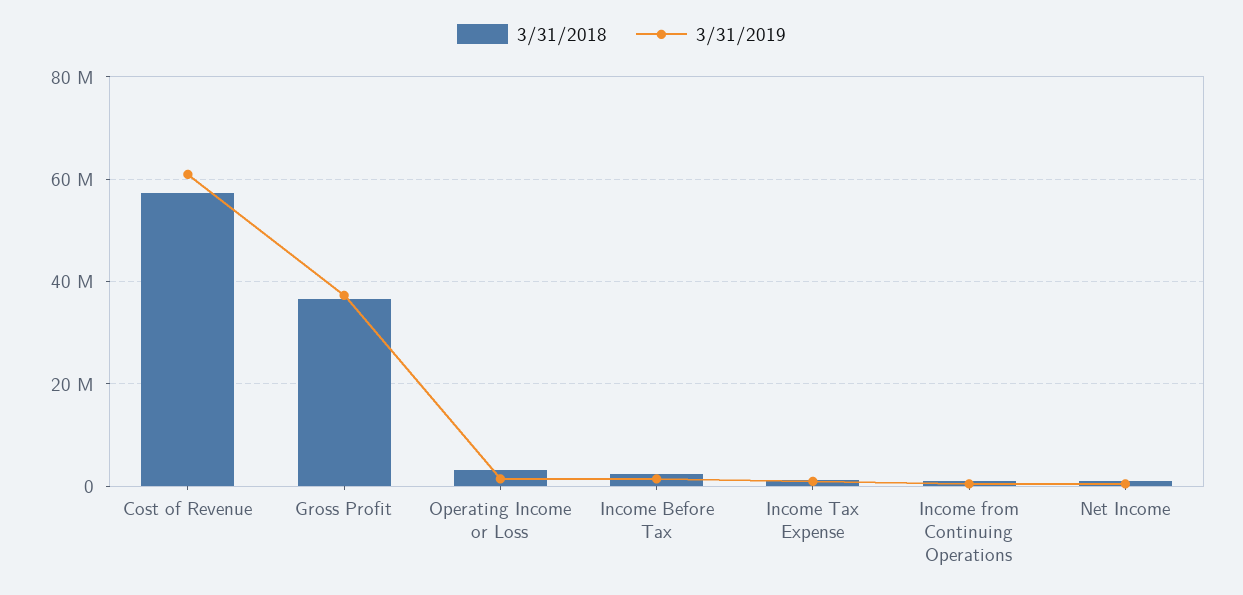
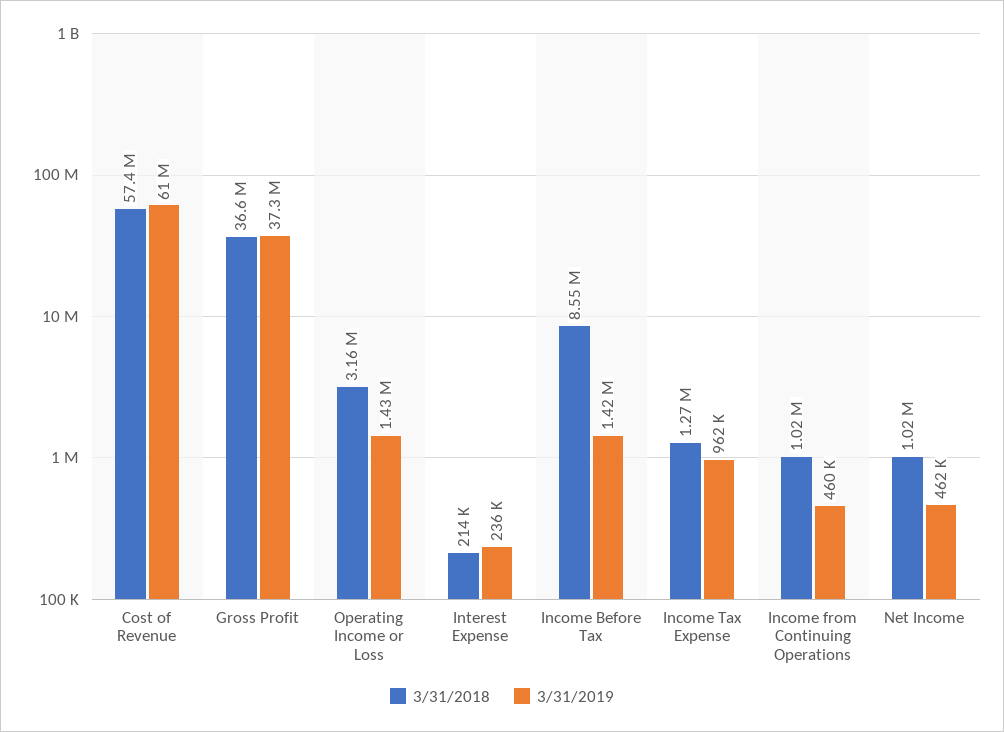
3/31/2018, Income Before Tax: 2000000 -> 8550000
3/31/2018, Interest Expense: none -> 214000
3/31/2019, Interest Expense: none -> 236000

